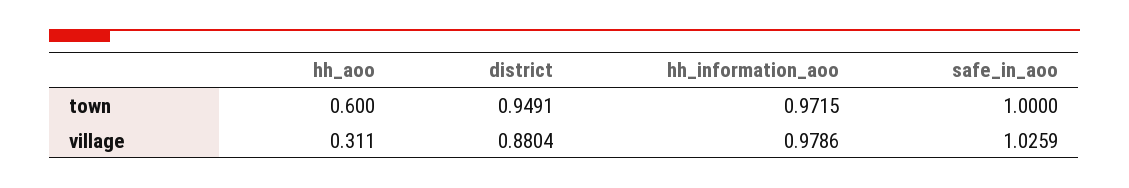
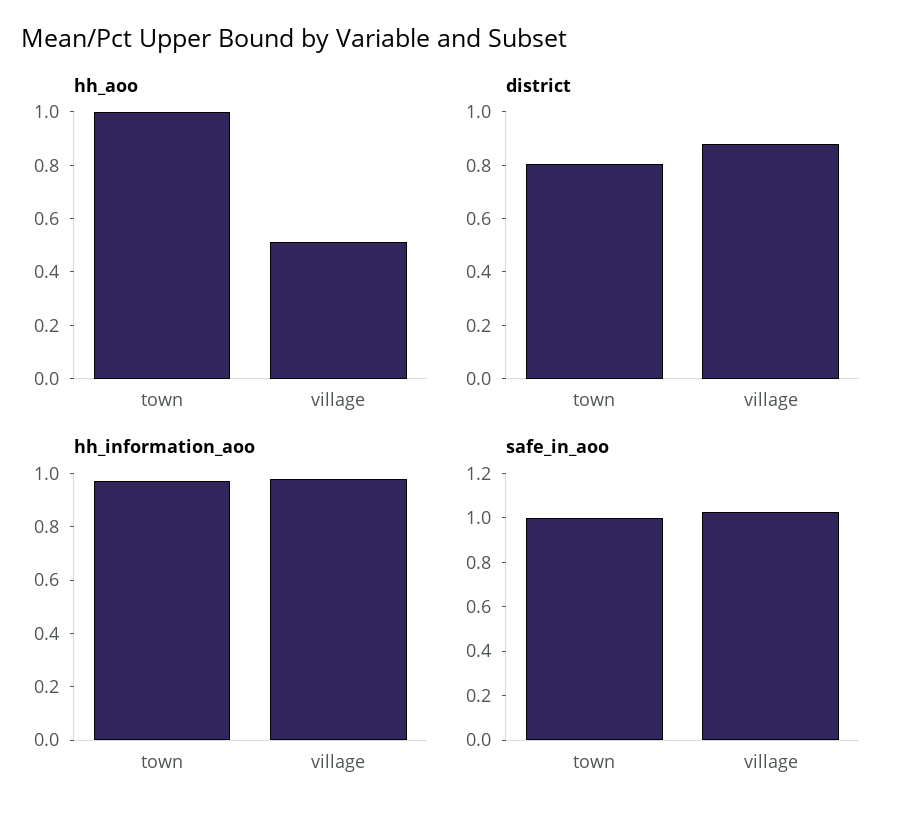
hh_aoo, town: 0.6 -> 1
district, town: 0.9491 -> 0.8
hh_aoo, village: 0.311 -> 0.5

